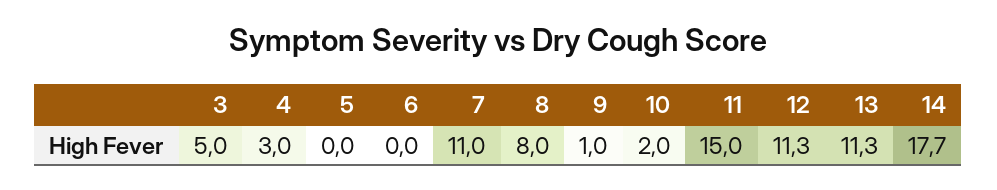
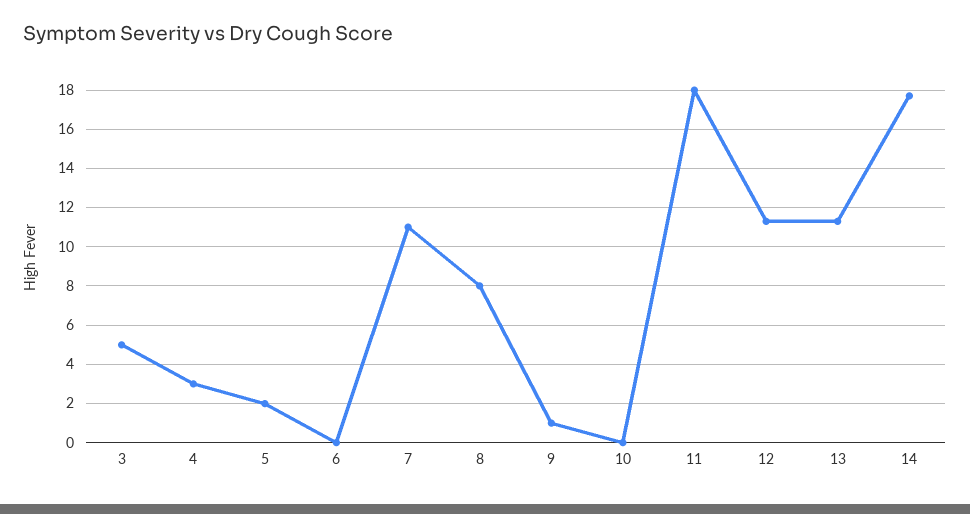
5: 0 -> 2
10: 2 -> 0
11: 15 -> 18

